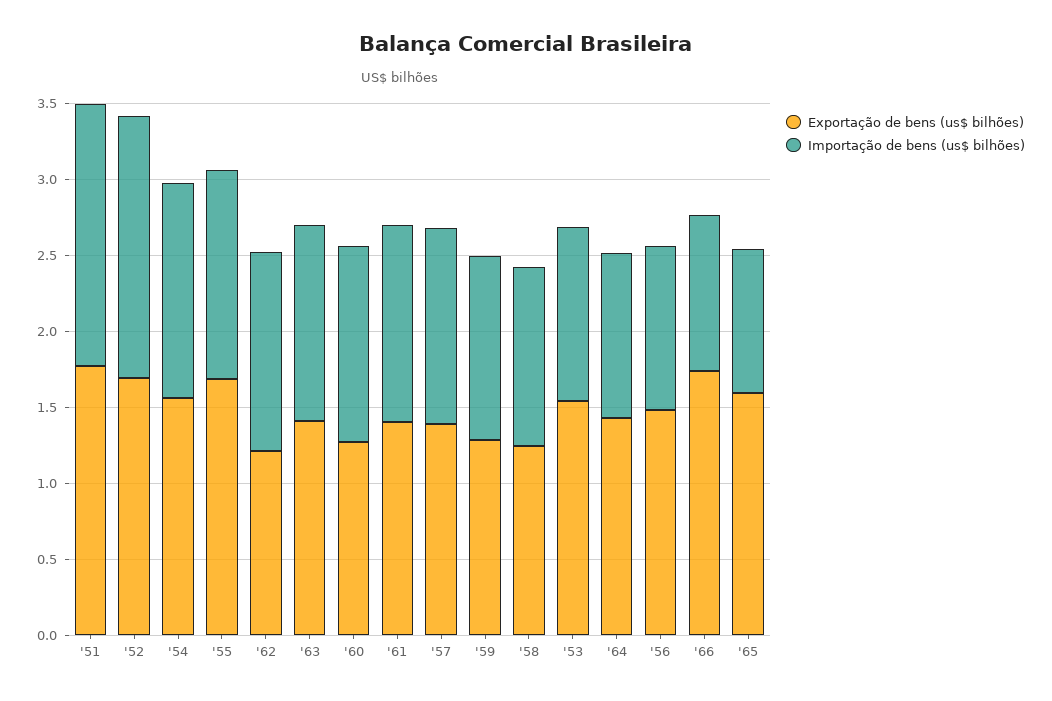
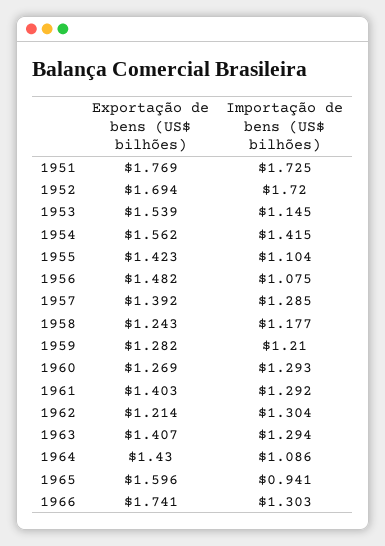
Exportação de bens (us$ bilhões), '55: 1.7 -> 1.423
Importação de bens (us$ bilhões), '55: 1.4 -> 1.104
Importação de bens (us$ bilhões), '66: 1 -> 1.303

